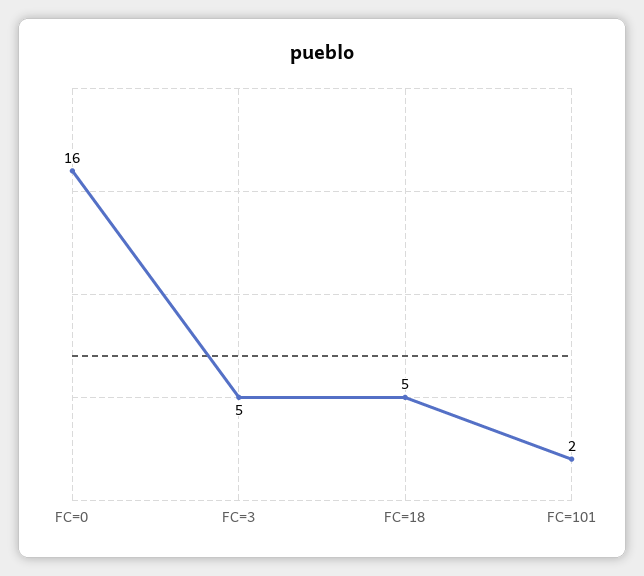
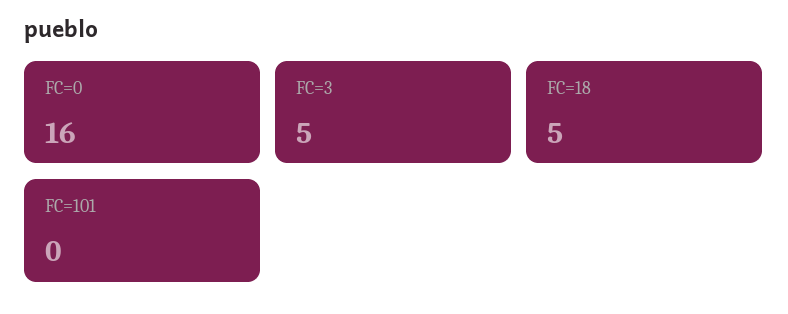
FC=101: 2 -> 0

